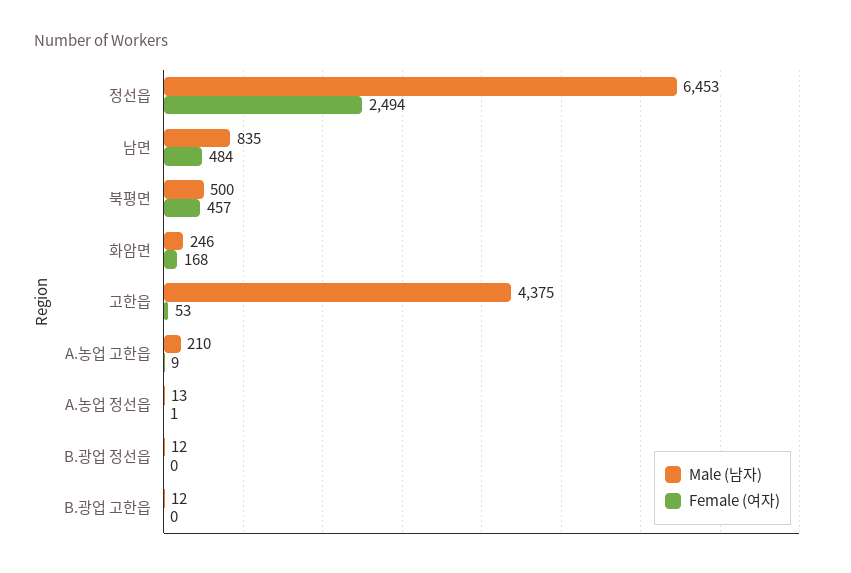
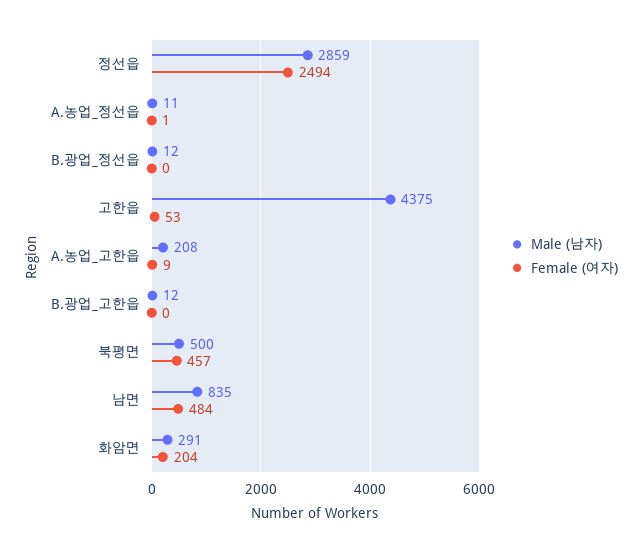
Male (남자), 정선읍: 6453 -> 2859
Male (남자), 화암면: 246 -> 291
Female (여자), 화암면: 168 -> 204
Male (남자), A.농업 고한읍: 210 -> 208
Male (남자), A.농업 정선읍: 13 -> 11

